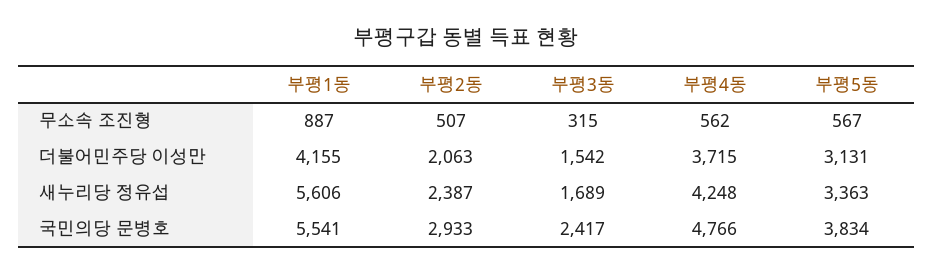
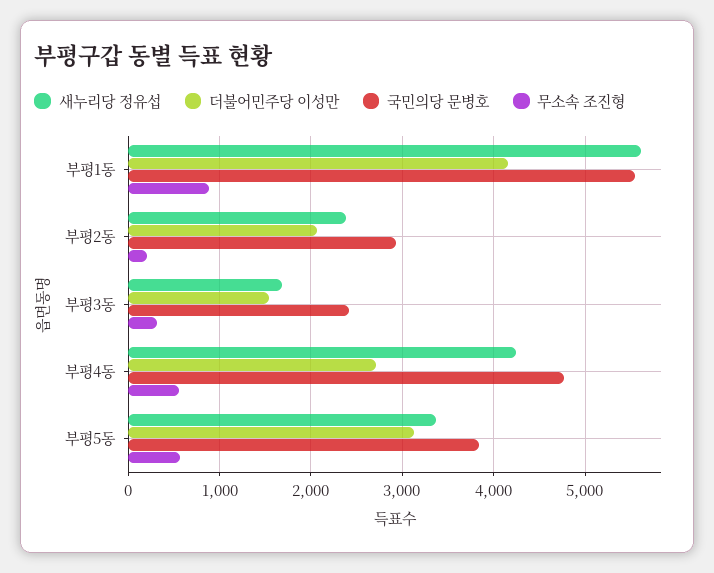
무소속 조진형, 부평2동: 507 -> 200
더불어민주당 이성만, 부평4동: 3715 -> 2700

